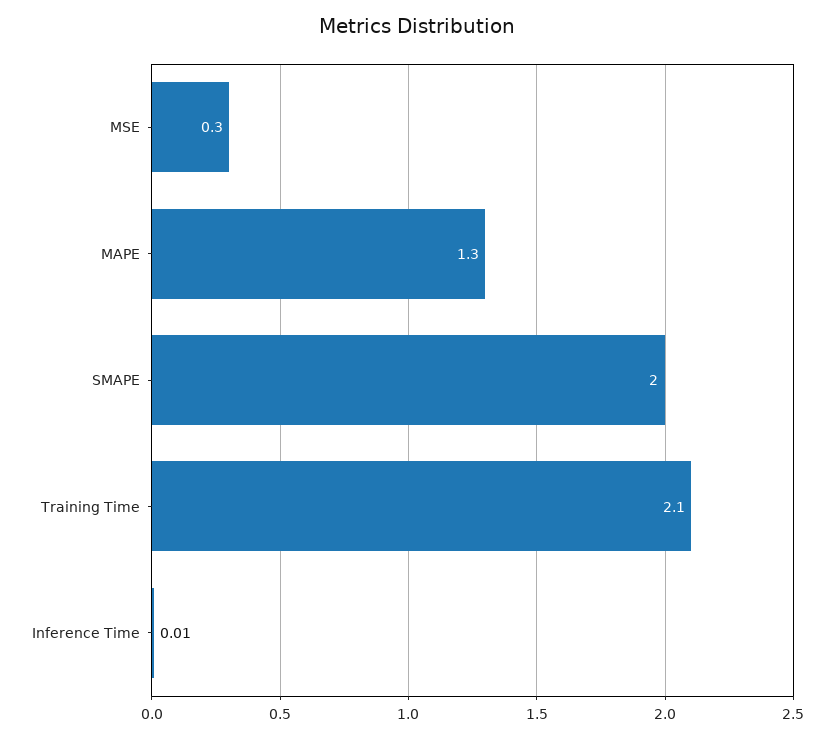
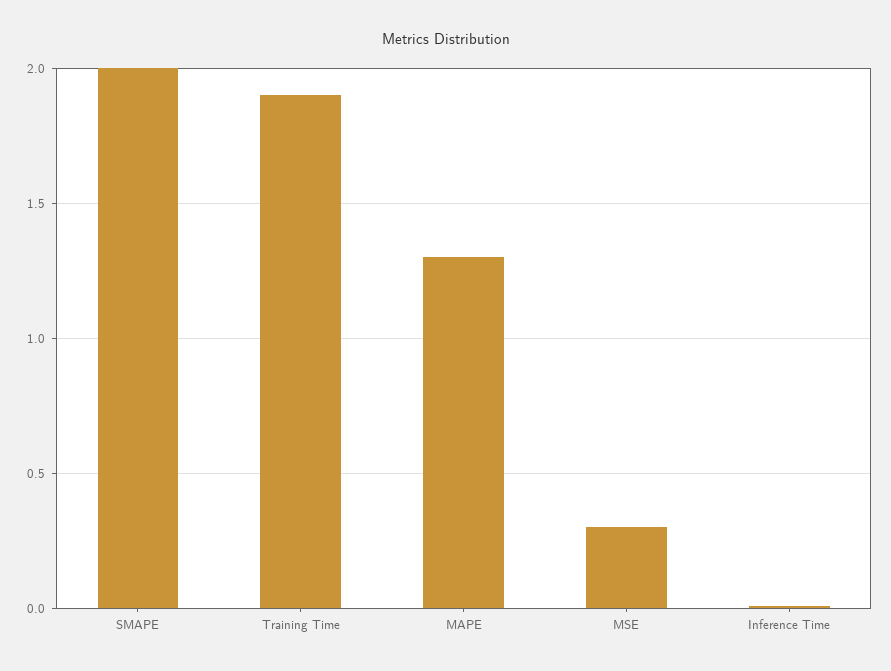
Training Time: 2.1 -> 1.9

